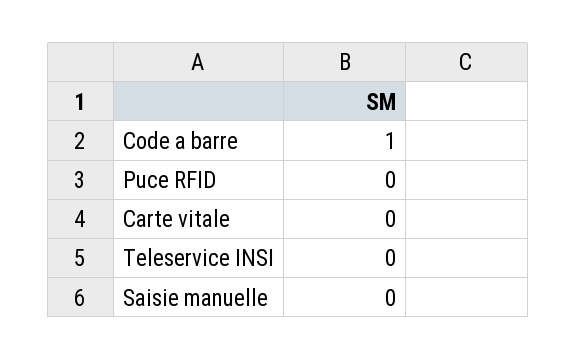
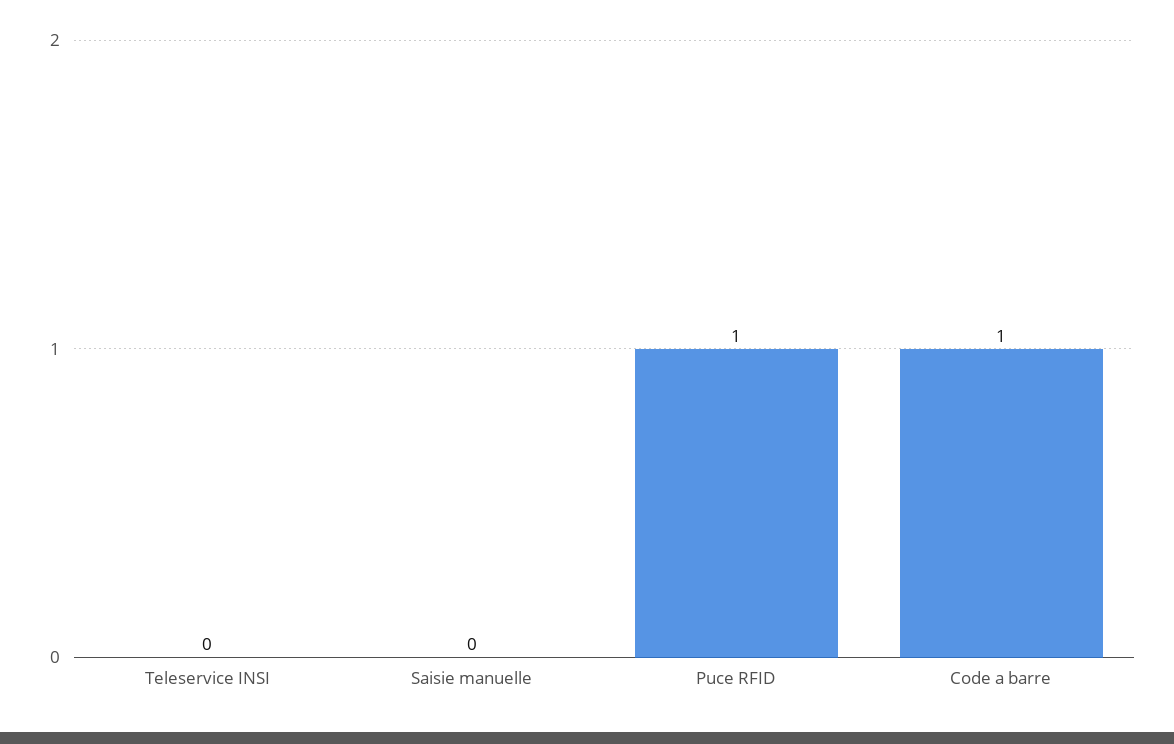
Puce RFID: 0 -> 1
Carte vitale: 0 -> none

